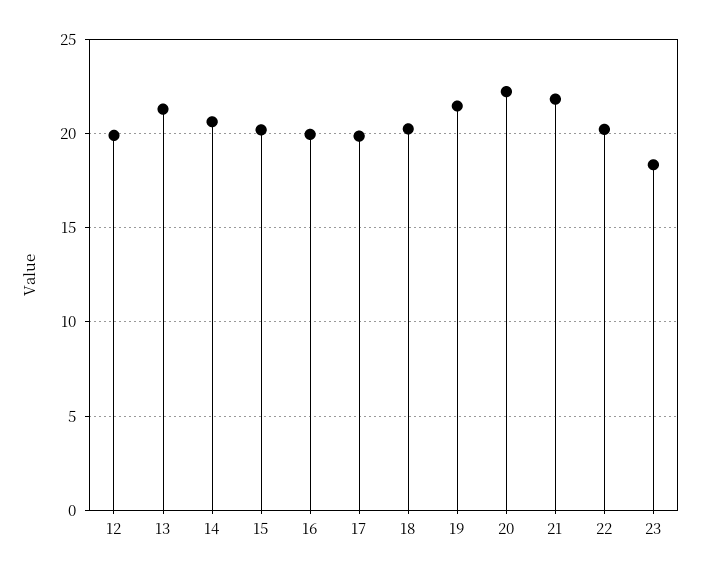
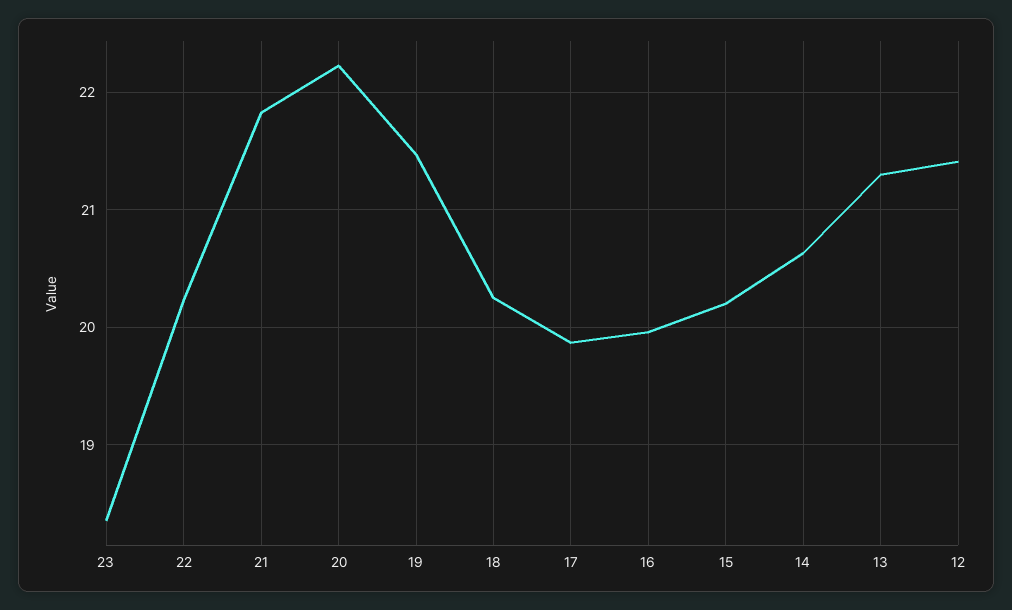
12: 20 -> 21.4

